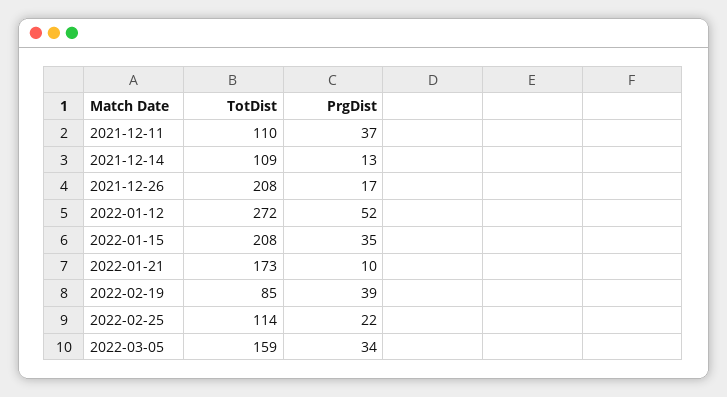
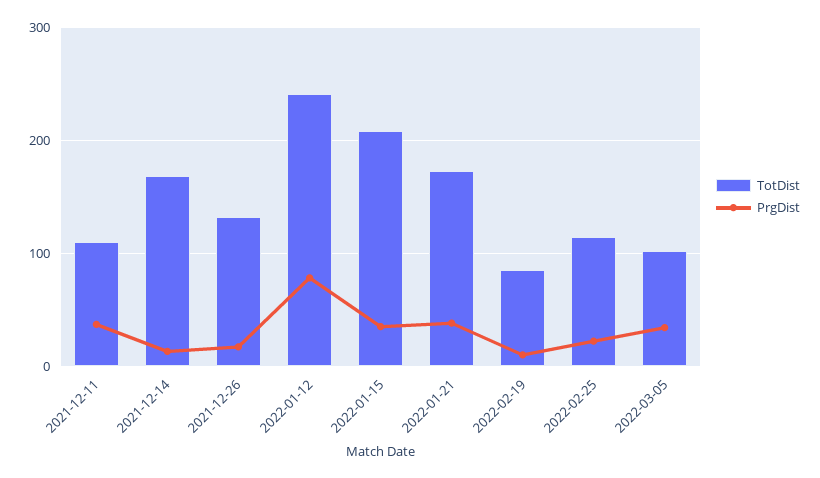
TotDist, 2021-12-14: 109 -> 170
TotDist, 2021-12-26: 208 -> 130
TotDist, 2022-01-12: 272 -> 240
PrgDist, 2022-01-12: 52 -> 80
PrgDist, 2022-01-21: 10 -> 40
PrgDist, 2022-02-19: 39 -> 10
TotDist, 2022-03-05: 159 -> 100

